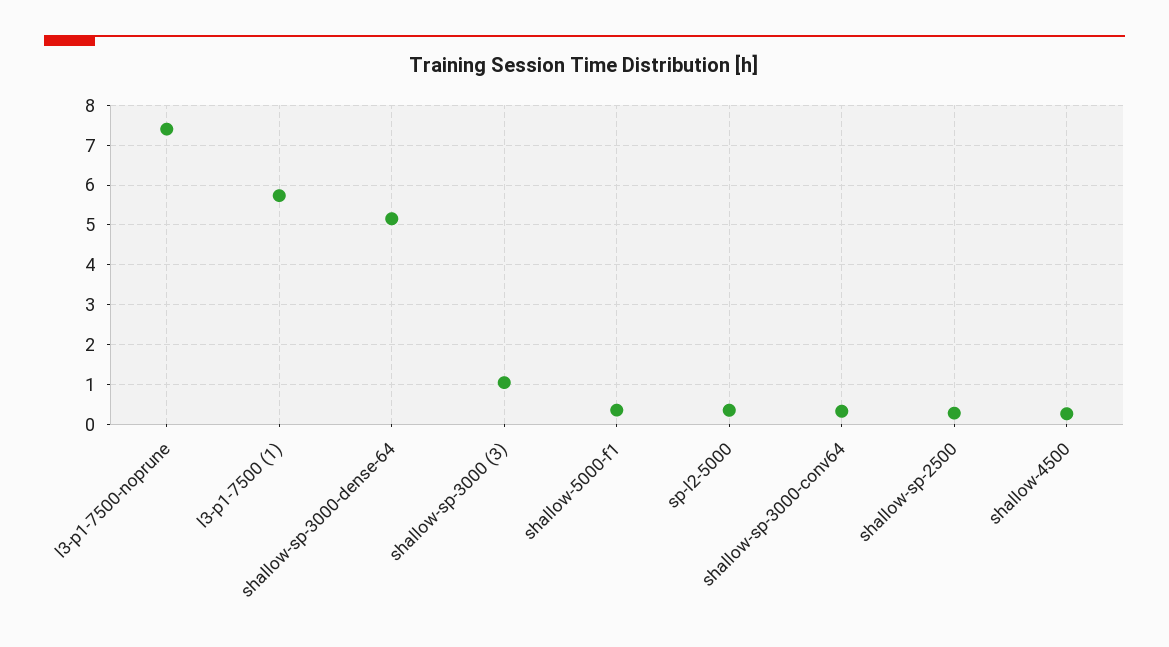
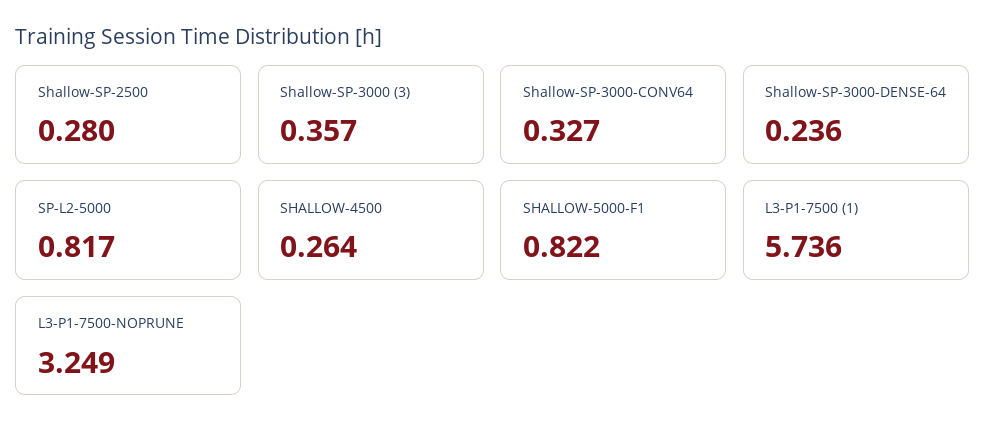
l3-p1-7500-noprune: 7.4 -> 3.249
shallow-sp-3000-dense-64: 5.2 -> 0.236
shallow-sp-3000 (3): 1 -> 0.357
shallow-5000-f1: 0.4 -> 0.822
sp-l2-5000: 0.4 -> 0.817

